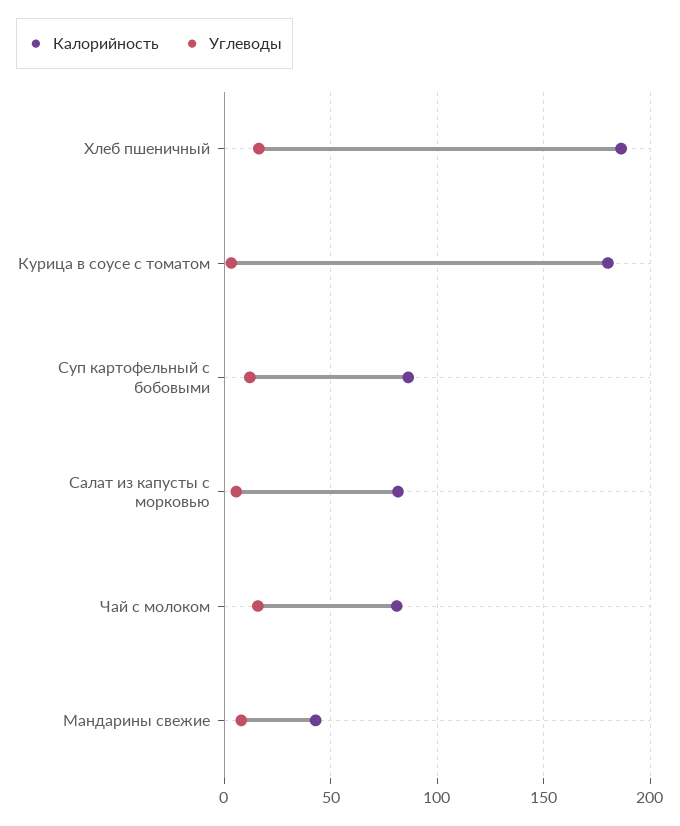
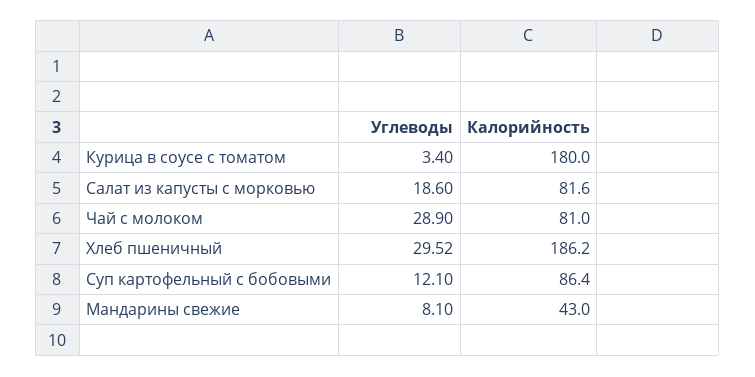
Углеводы, Хлеб пшеничный: 15 -> 29.52
Углеводы, Салат из капусты с морковью: 5 -> 18.6
Углеводы, Чай с молоком: 15 -> 28.9

